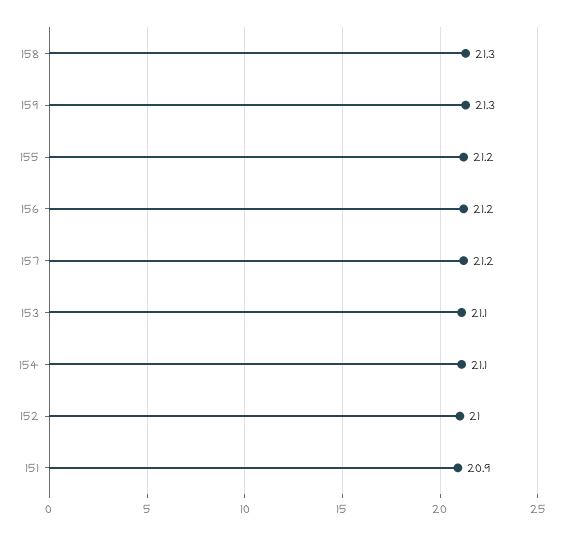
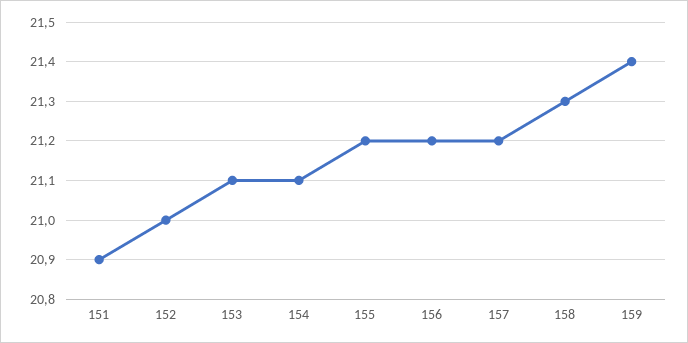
159: 21.3 -> 21.4

